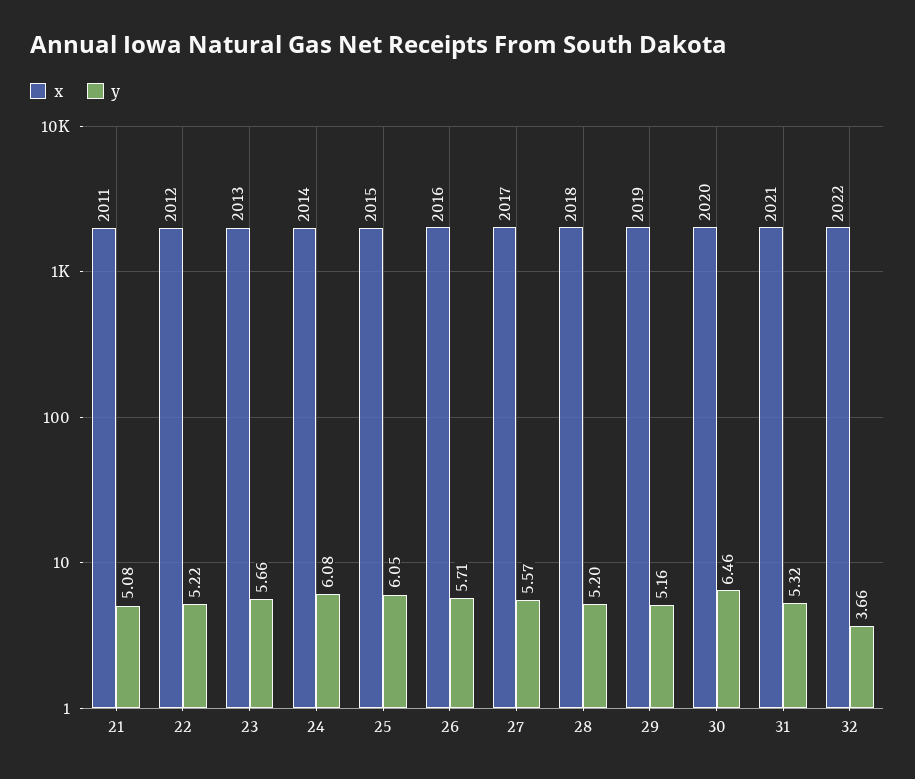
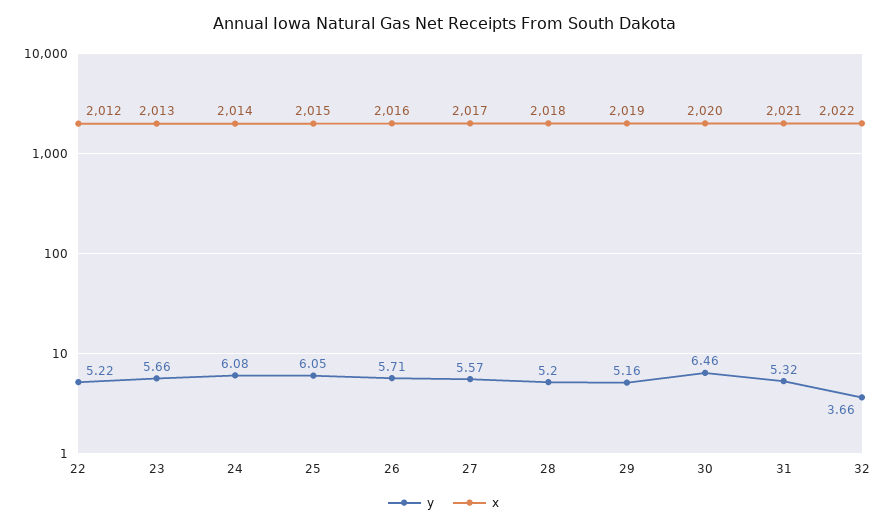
x, 21: 2011 -> none
y, 21: 5.08 -> none

